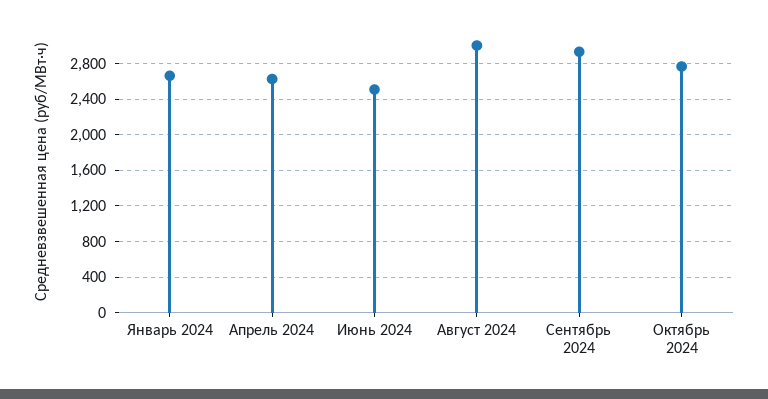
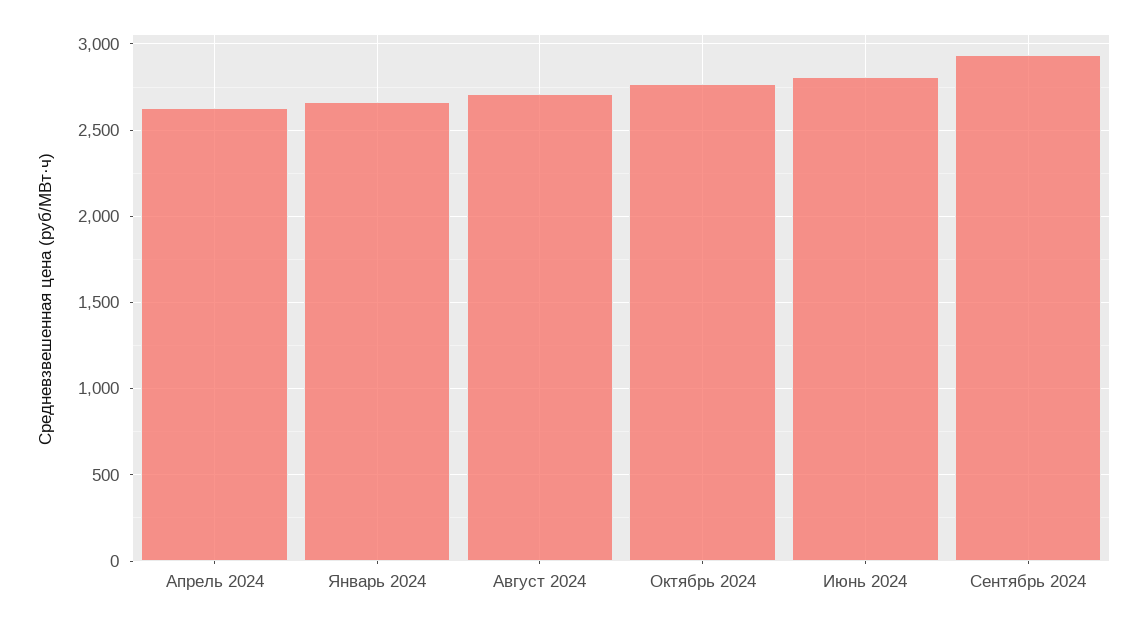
Июнь 2024: 2500 -> 2800
Август 2024: 3000 -> 2700

